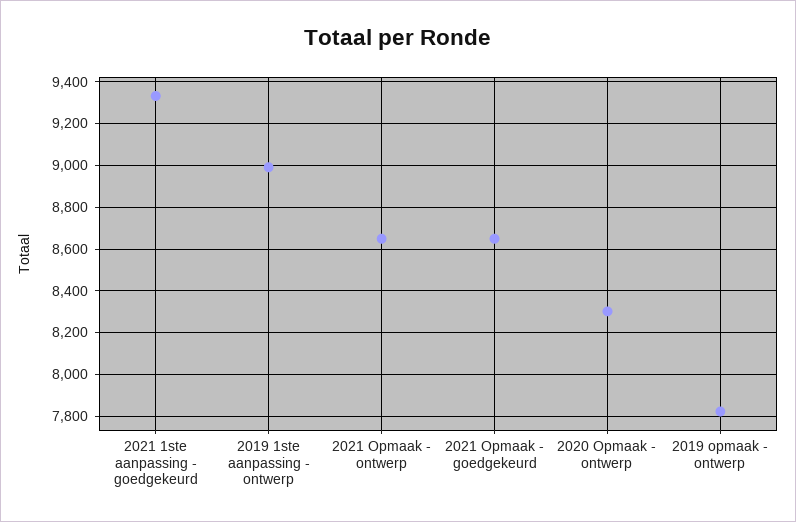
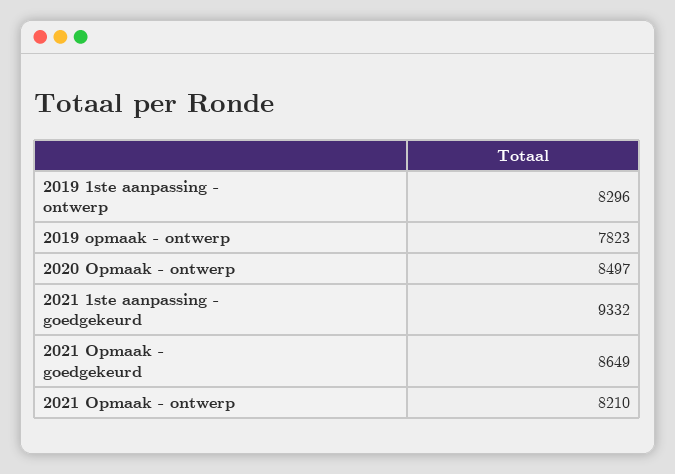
2019 1ste aanpassing - ontwerp: 9000 -> 8296
2021 Opmaak - ontwerp: 8650 -> 8210
2020 Opmaak - ontwerp: 8300 -> 8497

